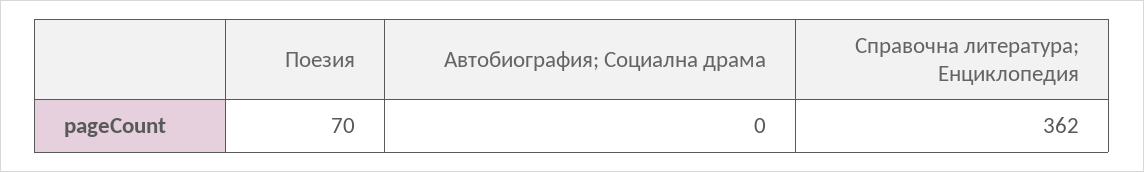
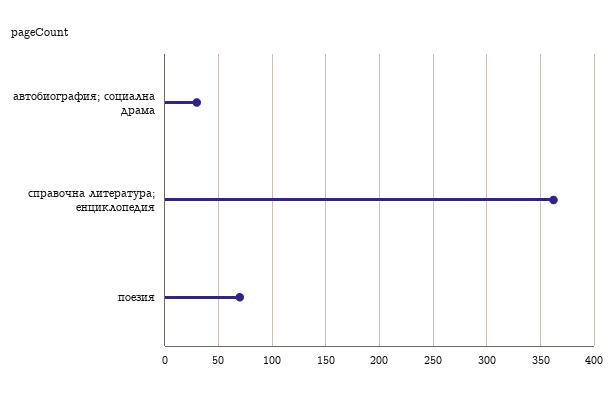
Автобиография; Социална драма: 0 -> 30

